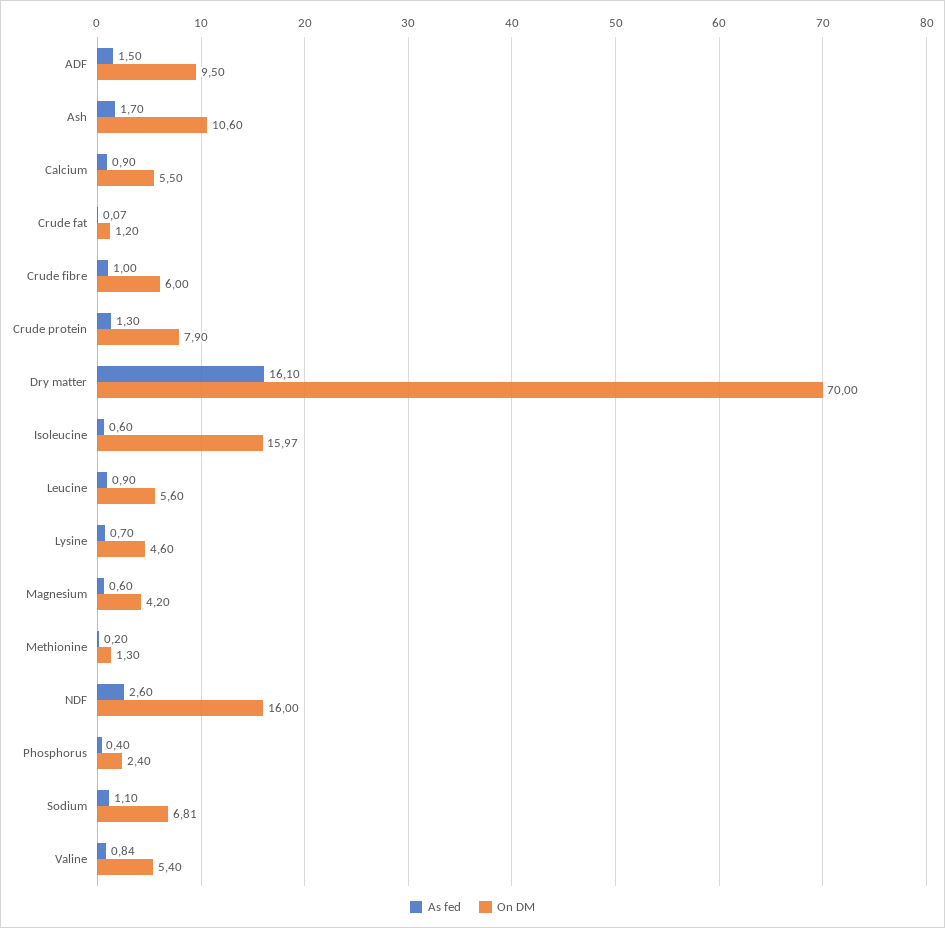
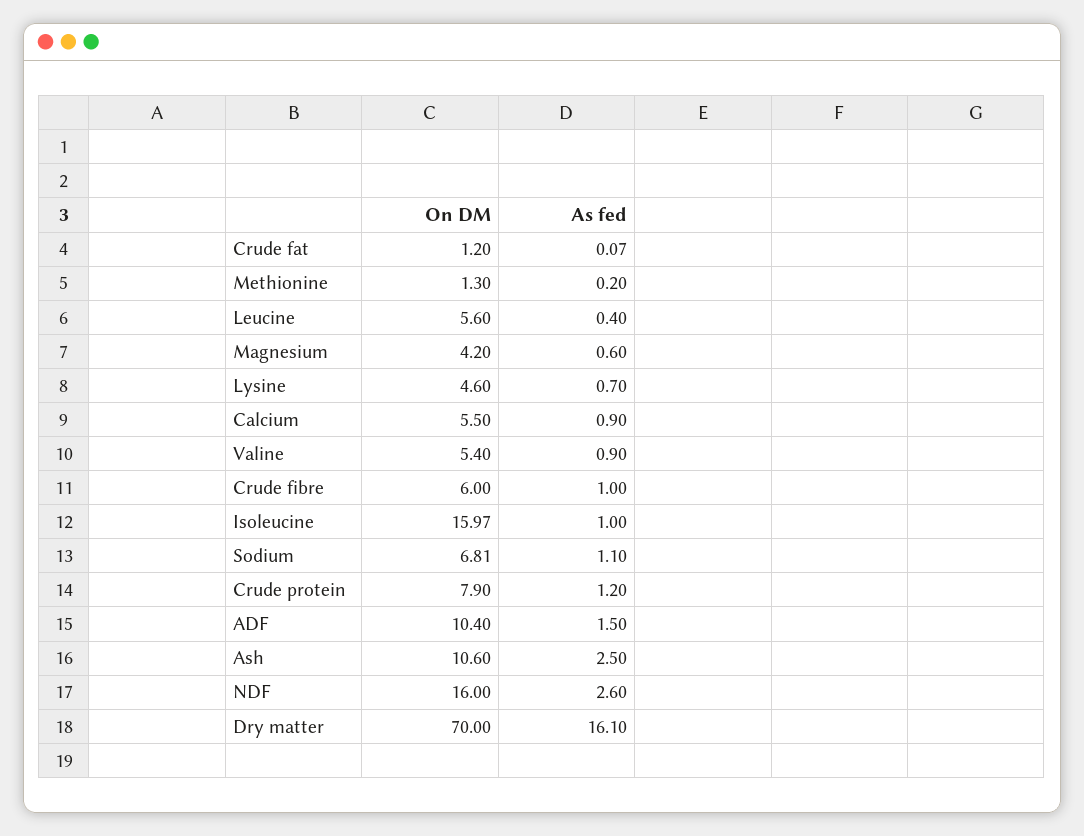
On DM, ADF: 9.5 -> 10.4
As fed, Ash: 1.7 -> 2.5
As fed, Crude protein: 1.3 -> 1.2
As fed, Isoleucine: 0.6 -> 1
As fed, Leucine: 0.9 -> 0.4
As fed, Phosphorus: 0.4 -> none
On DM, Phosphorus: 2.4 -> none
As fed, Valine: 0.84 -> 0.9

